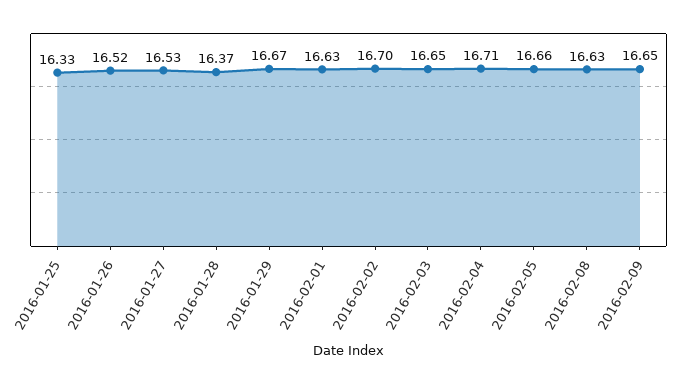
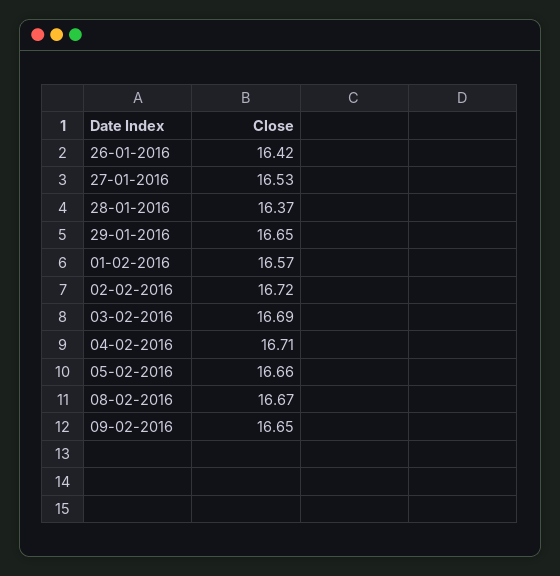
2016-01-25: 16.33 -> none
2016-01-26: 16.52 -> 16.42
2016-01-29: 16.67 -> 16.65
2016-02-01: 16.63 -> 16.57
2016-02-02: 16.7 -> 16.72
2016-02-03: 16.65 -> 16.69
2016-02-08: 16.63 -> 16.67

